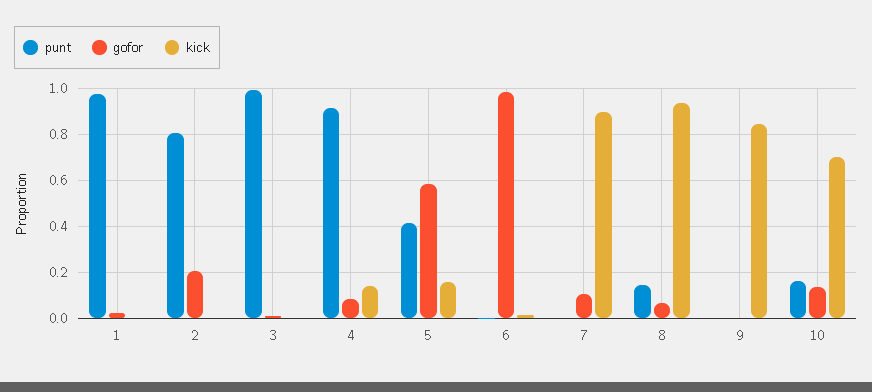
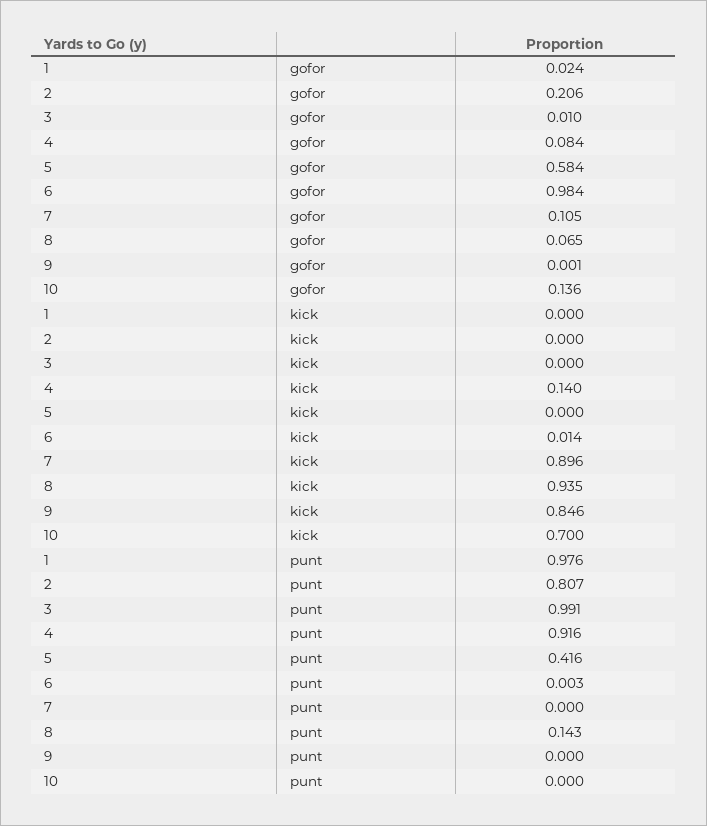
kick, 5: 0.15 -> 0
punt, 10: 0.15 -> 0

